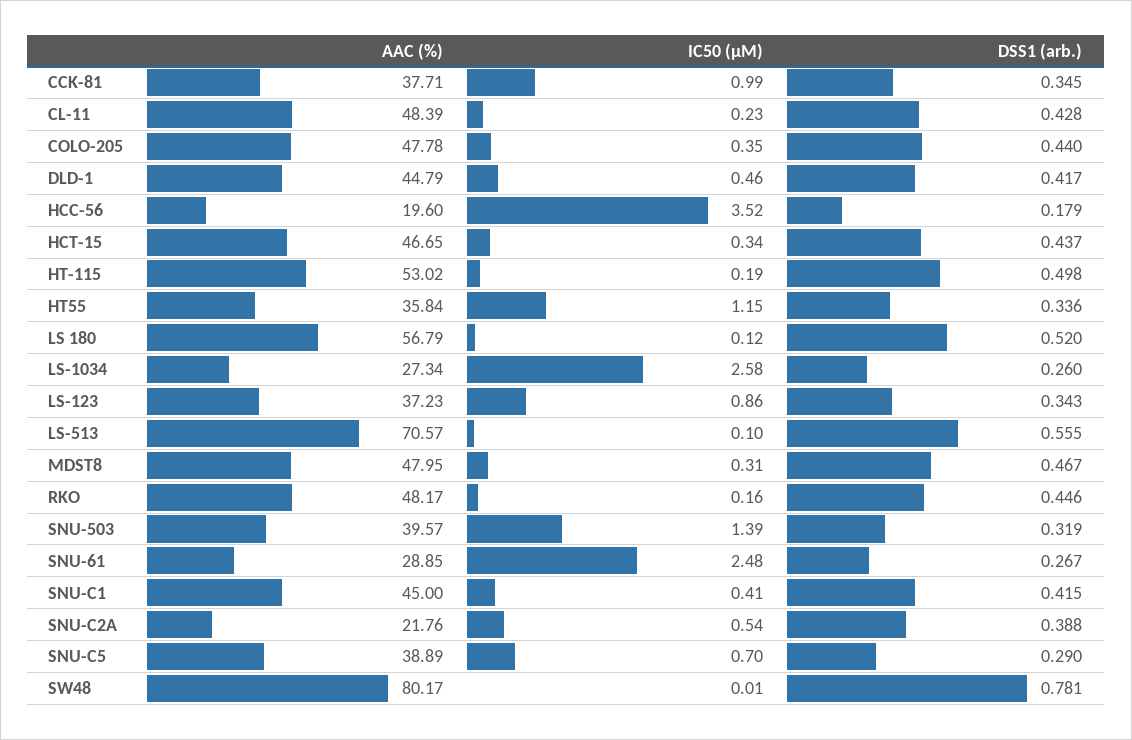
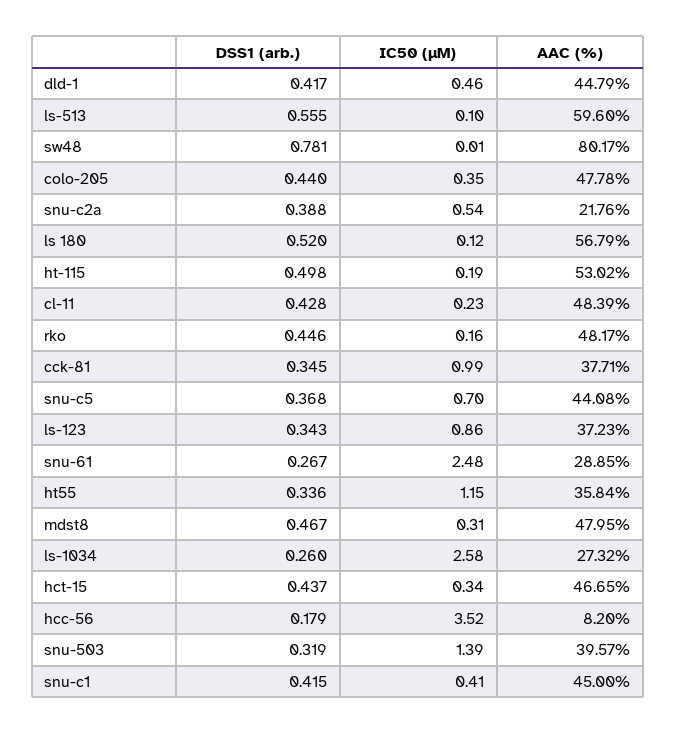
AAC (%), HCC-56: 19.6 -> 8.2
AAC (%), LS-1034: 27.34 -> 27.32
AAC (%), LS-513: 70.57 -> 59.6
AAC (%), SNU-C5: 38.89 -> 44.08
DSS1 (arb.), SNU-C5: 0.29 -> 0.368

